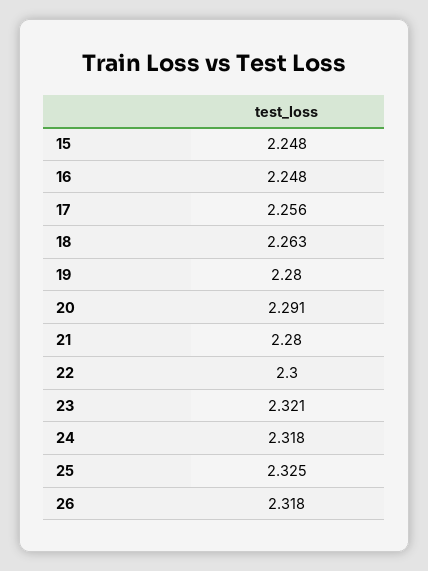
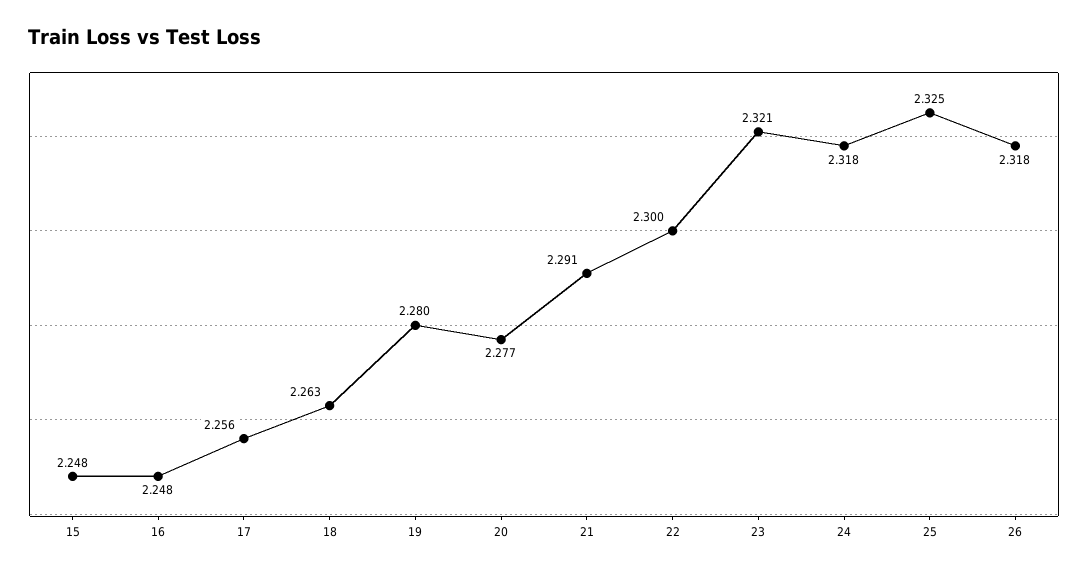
20: 2.291 -> 2.277
21: 2.28 -> 2.291

